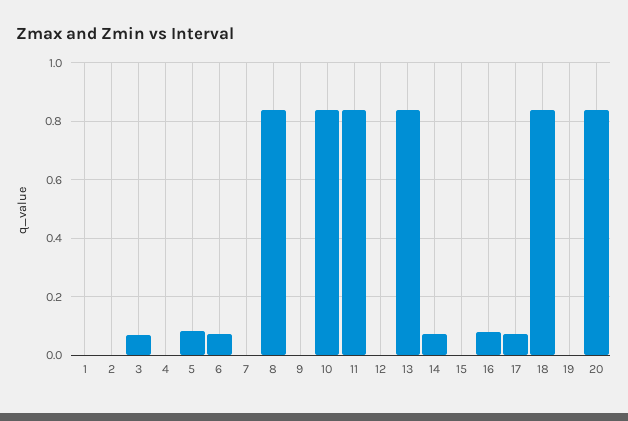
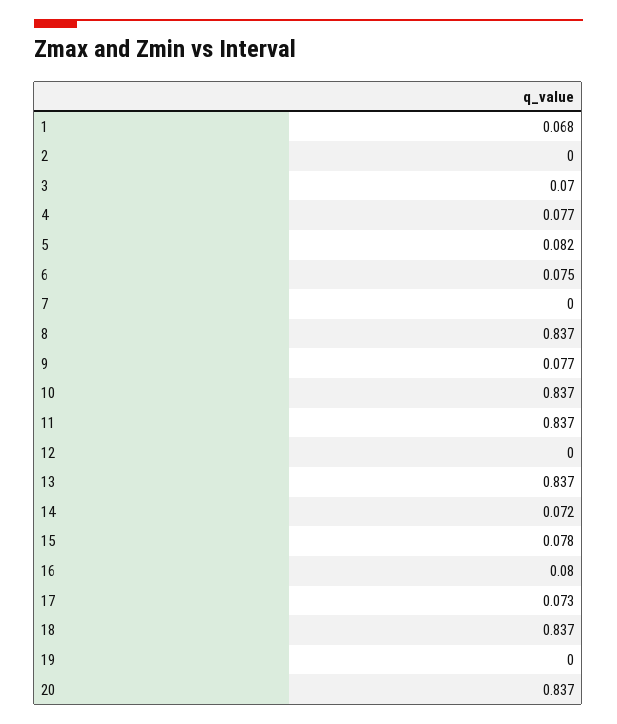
1: 0 -> 0.068
4: 0 -> 0.077
9: 0 -> 0.077
15: 0 -> 0.078

